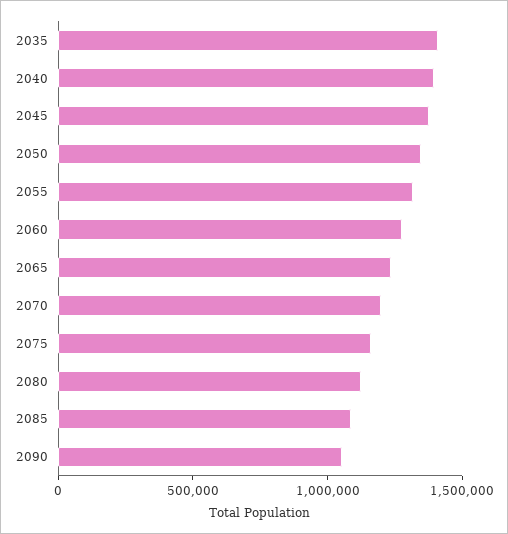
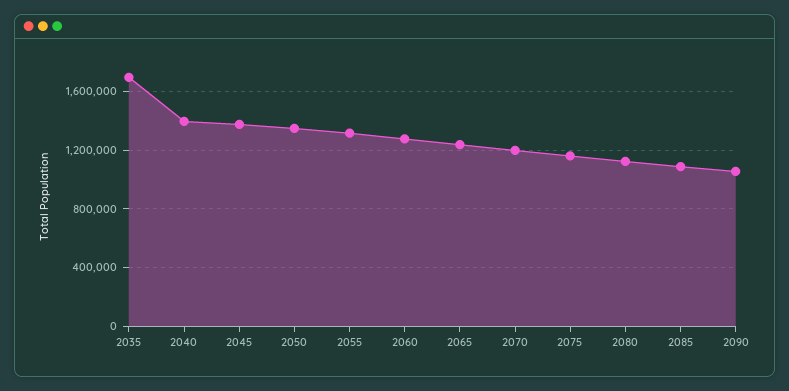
2035: 1400000 -> 1700000

